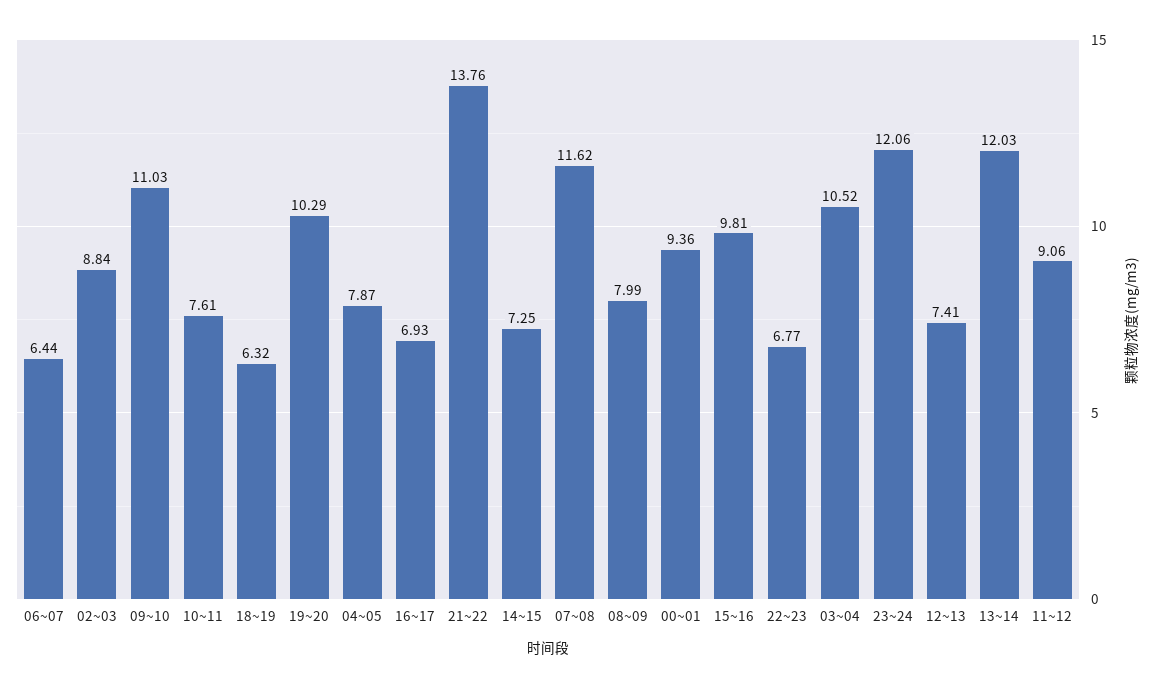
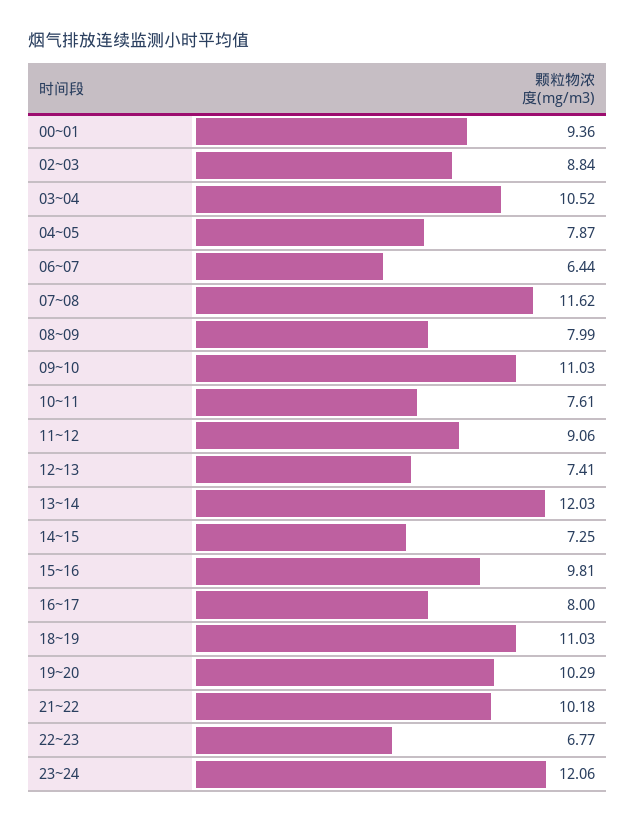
18~19: 6.32 -> 11.03
16~17: 6.93 -> 8
21~22: 13.76 -> 10.18

